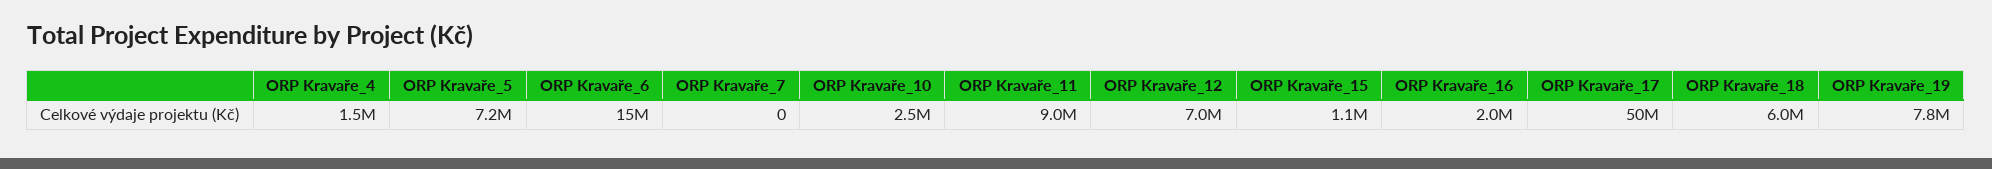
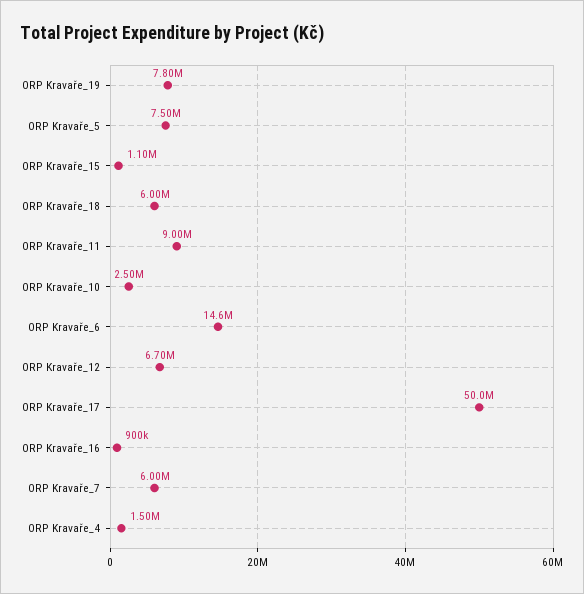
ORP Kravaře_5: 7200000 -> 7500000
ORP Kravaře_7: 0 -> 6000000
ORP Kravaře_12: 7000000 -> 6700000
ORP Kravaře_16: 2000000 -> 900000

